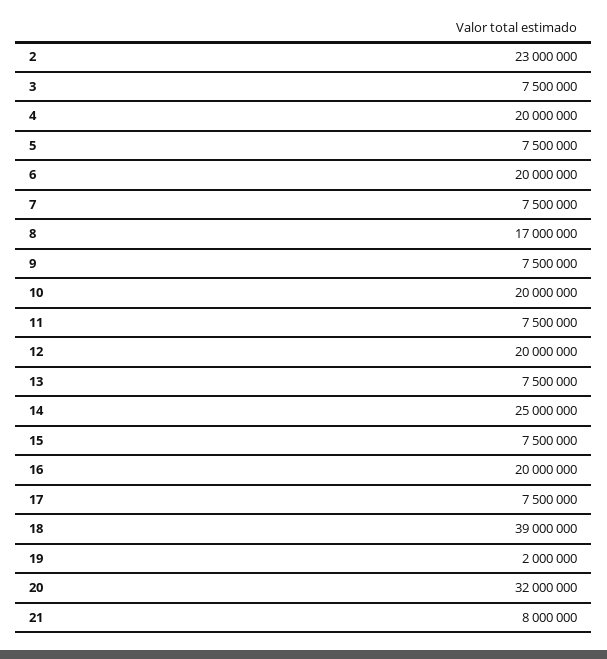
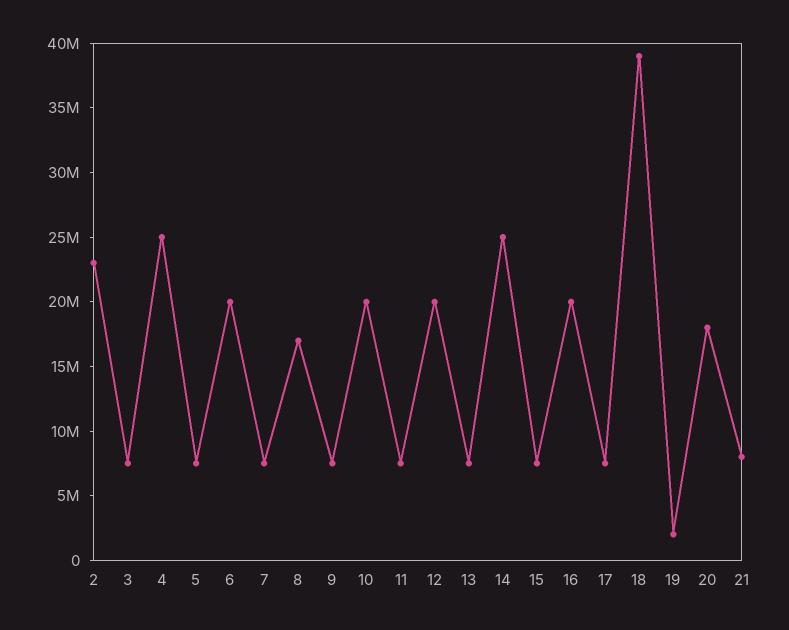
4: 20000000 -> 25000000
20: 32000000 -> 18000000

